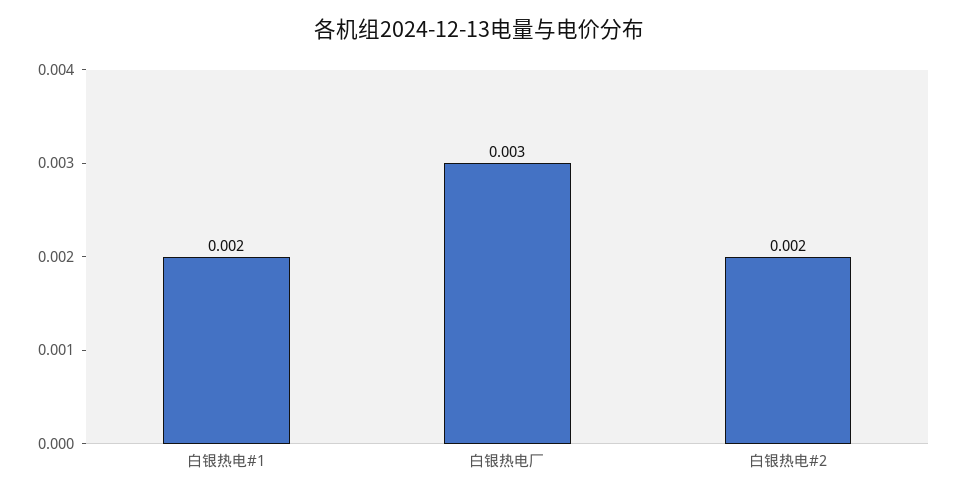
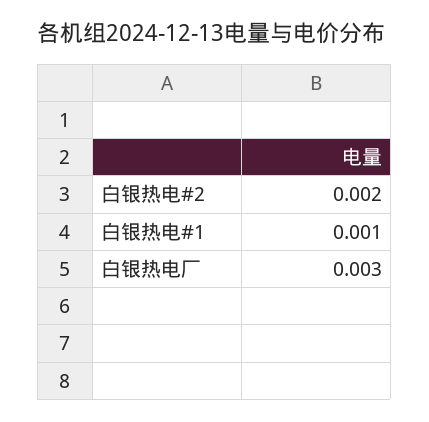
白银热电#1: 0.002 -> 0.001

